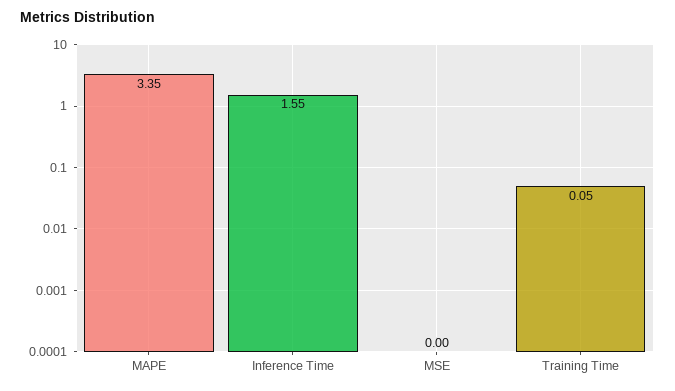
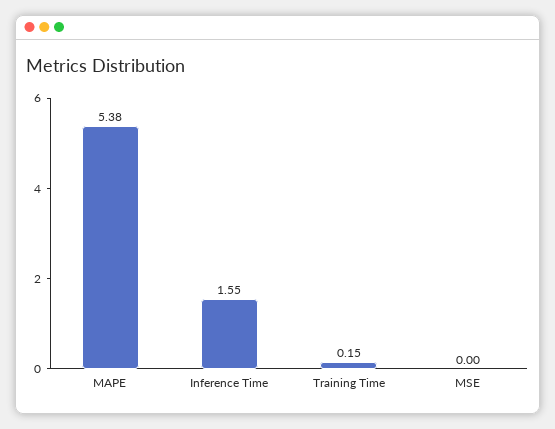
MAPE: 3.35 -> 5.38
Training Time: 0.05 -> 0.15

